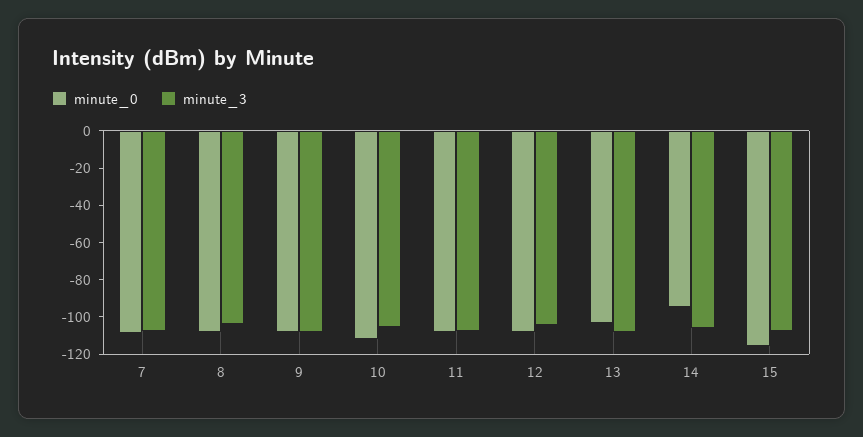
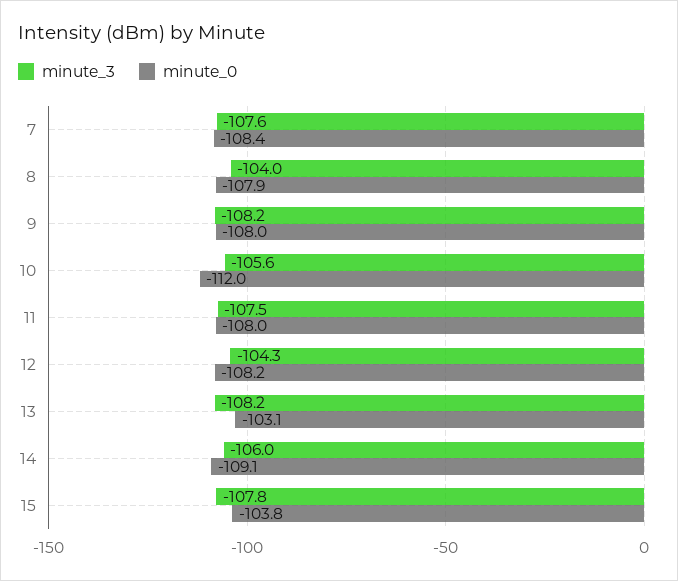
minute_0, 14: -95 -> -109.1
minute_0, 15: -115 -> -103.8

